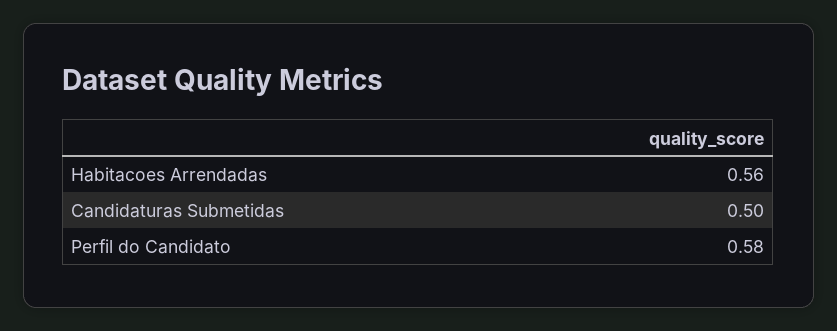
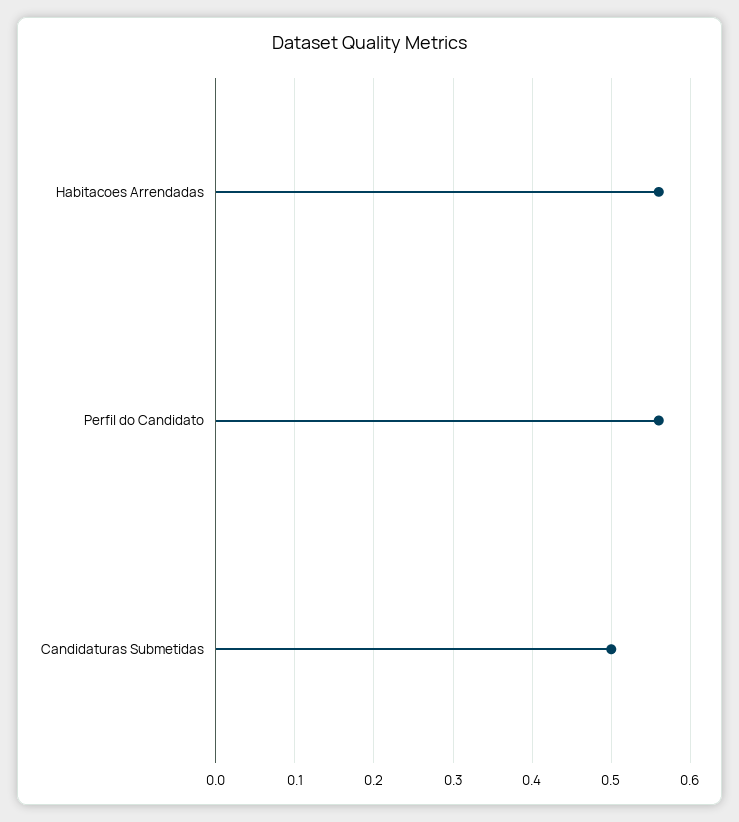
Perfil do Candidato: 0.58 -> 0.56

